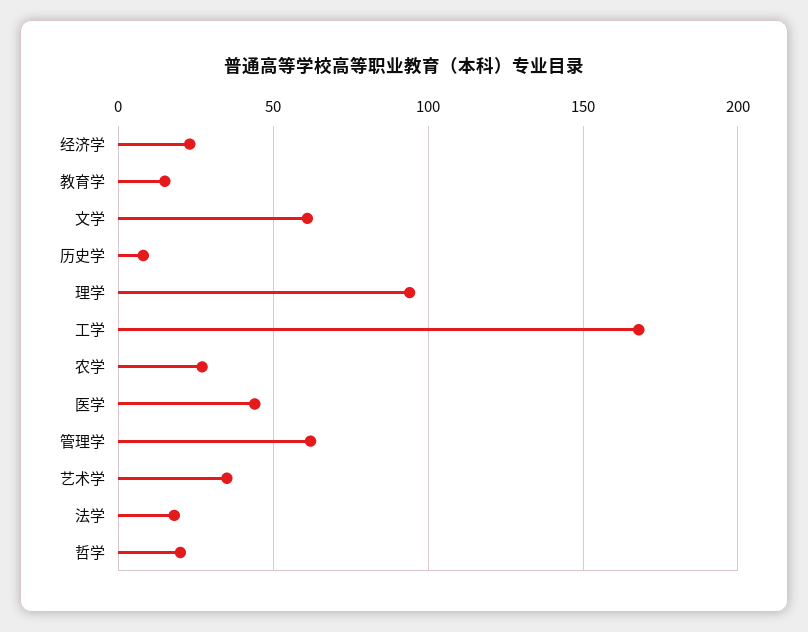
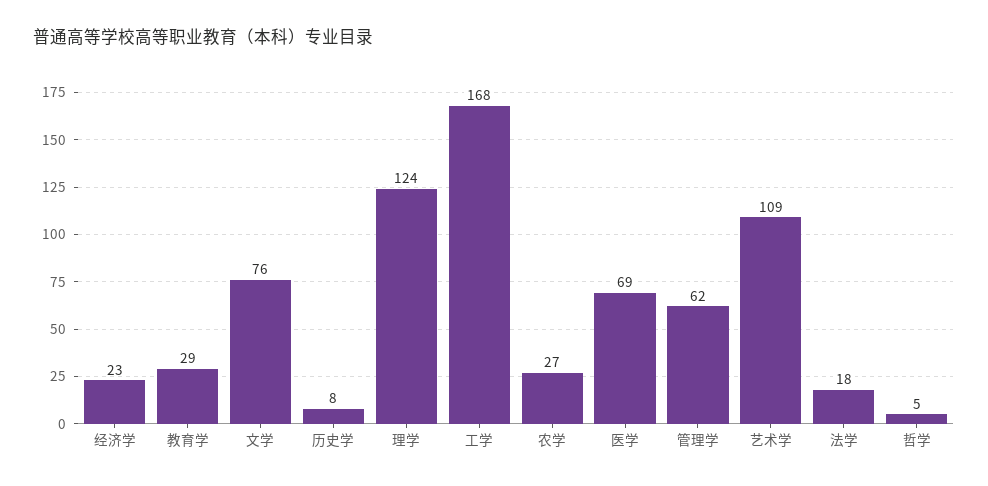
教育学: 15 -> 29
文学: 60 -> 76
理学: 95 -> 124
医学: 45 -> 69
艺术学: 35 -> 109
哲学: 20 -> 5

